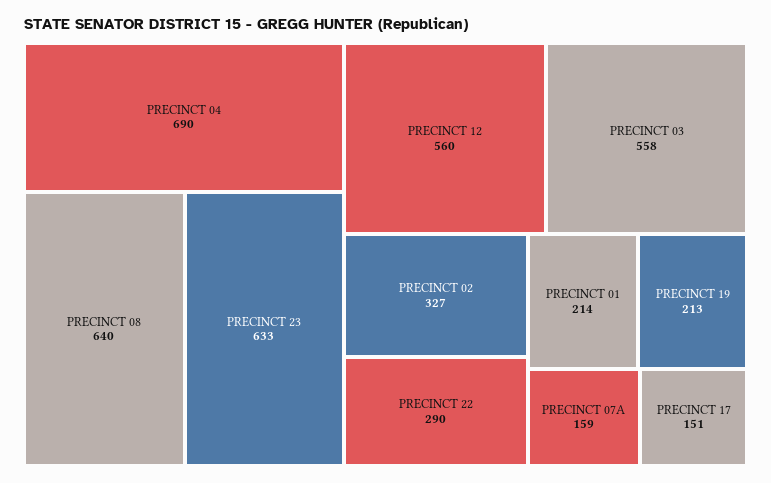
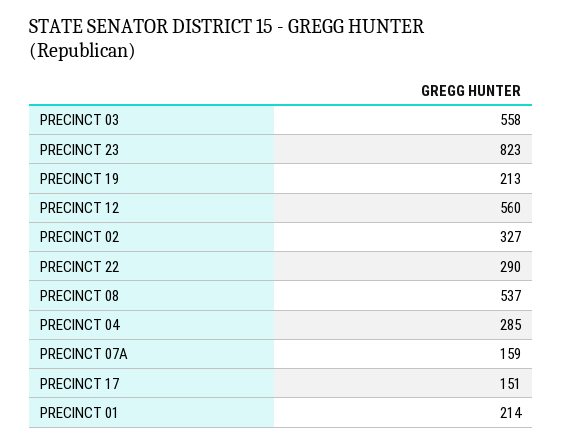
PRECINCT 04: 690 -> 285
PRECINCT 08: 640 -> 537
PRECINCT 23: 633 -> 823

